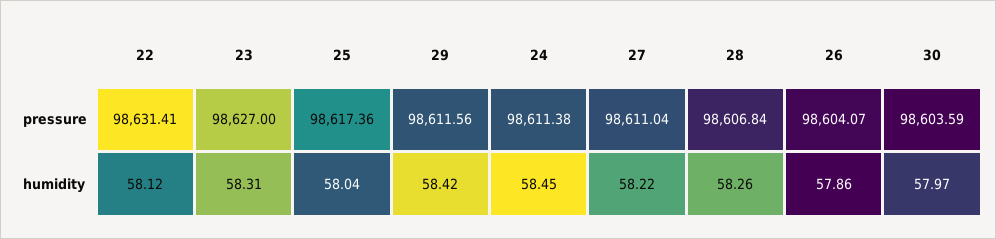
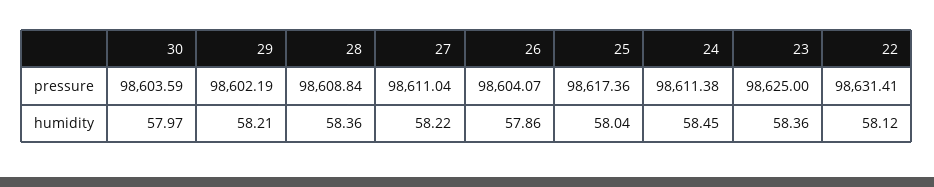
23, pressure: 98627 -> 98625
29, pressure: 98611.56 -> 98602.19
28, pressure: 98606.84 -> 98608.84
23, humidity: 58.31 -> 58.36
29, humidity: 58.42 -> 58.21
28, humidity: 58.26 -> 58.36

